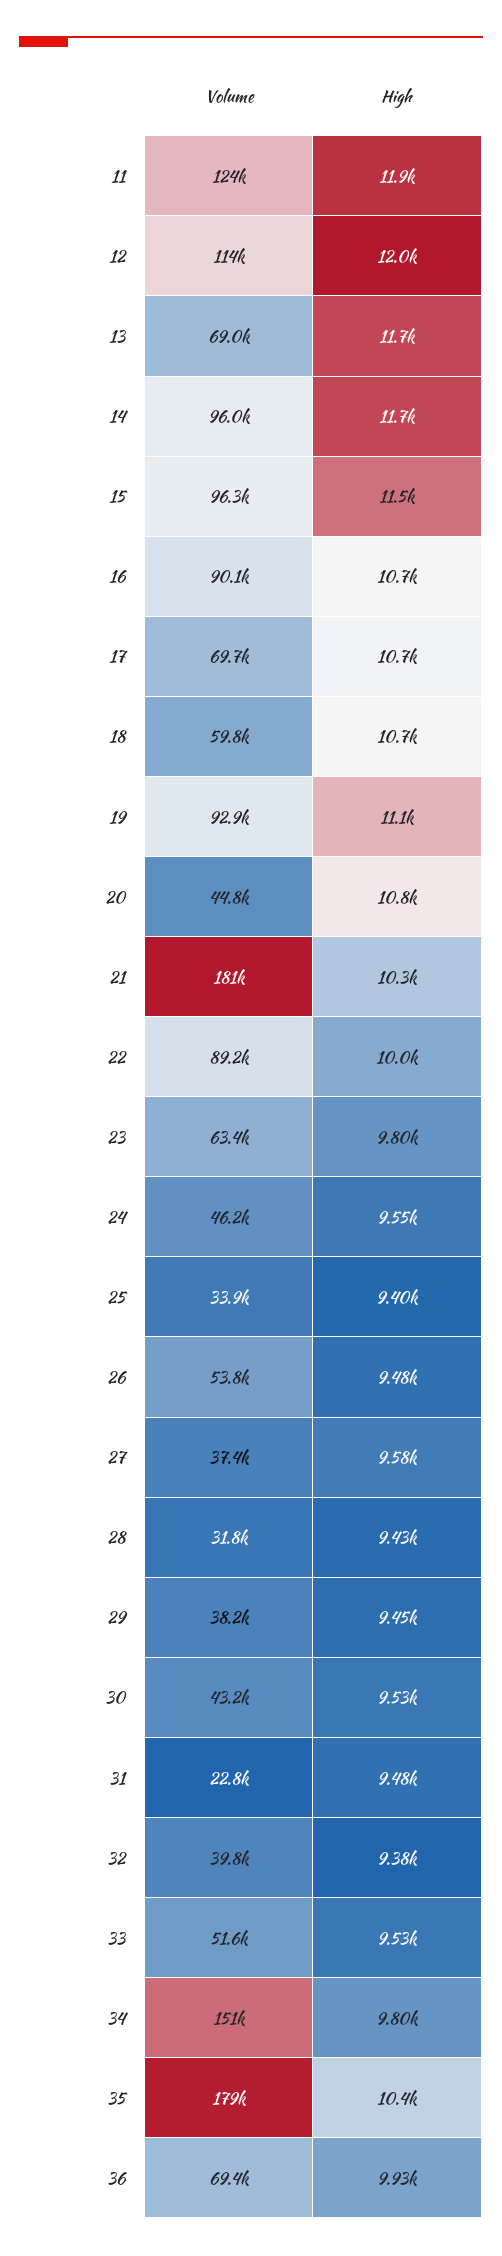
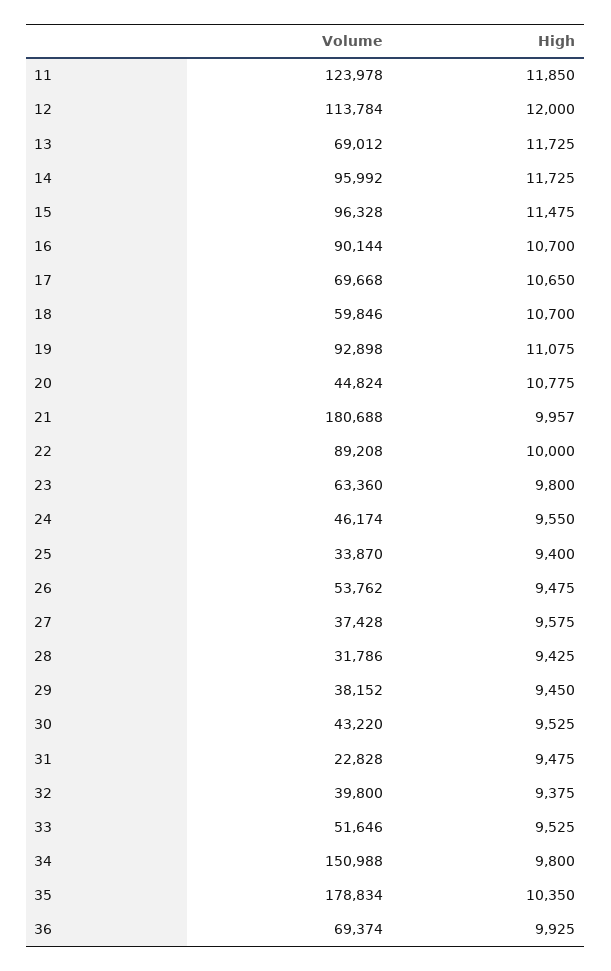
High, 21: 10300 -> 9957

